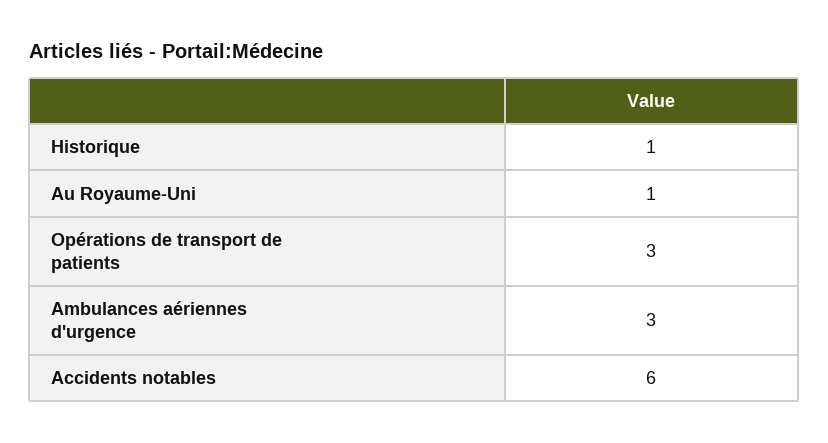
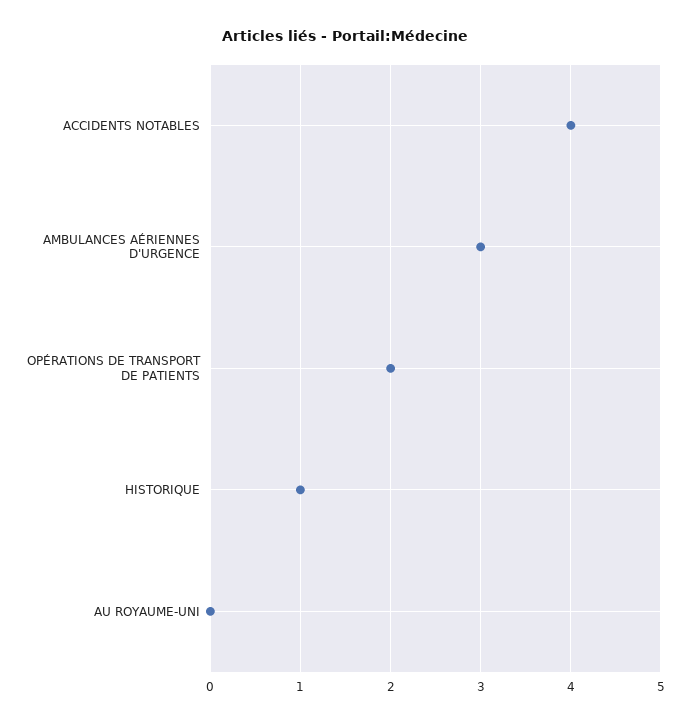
Au Royaume-Uni: 1 -> 0
Opérations de transport de patients: 3 -> 2
Accidents notables: 6 -> 4

